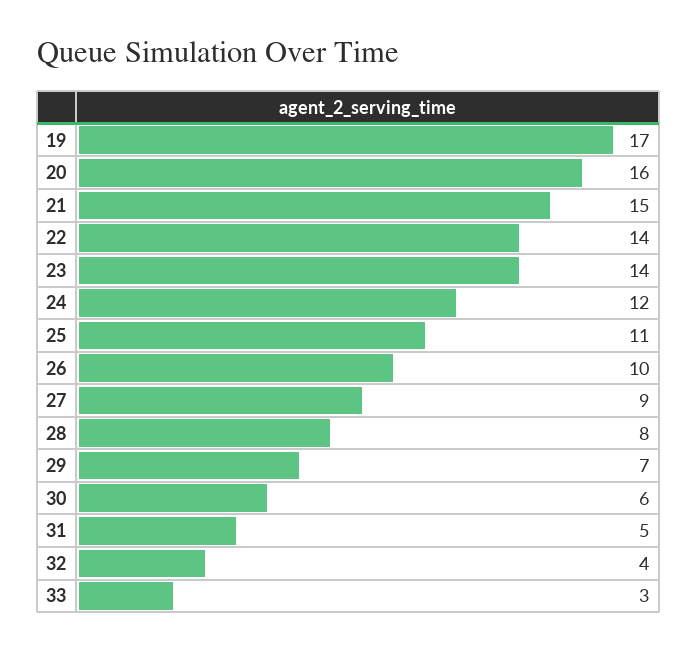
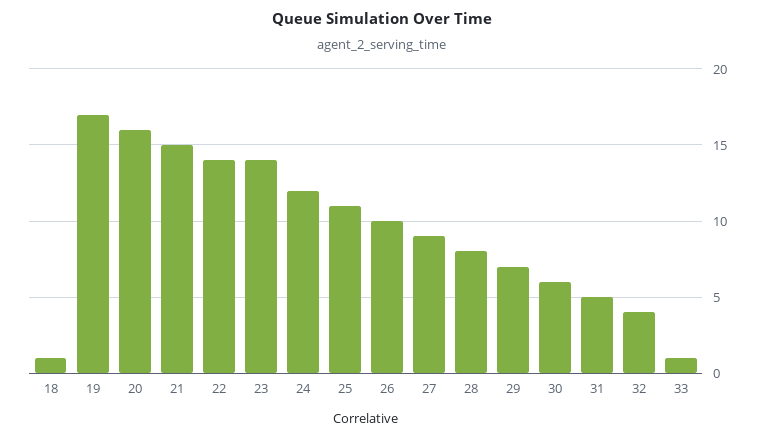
33: 3 -> 1
18: none -> 1

